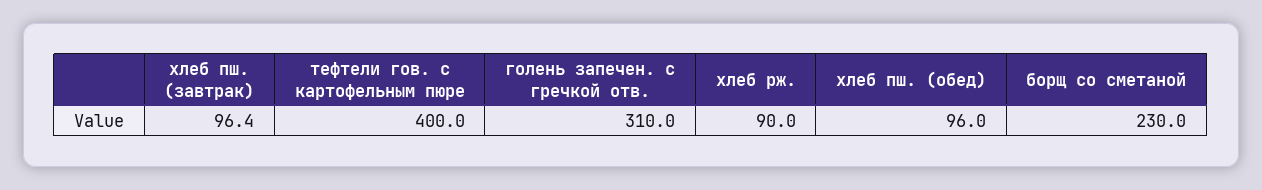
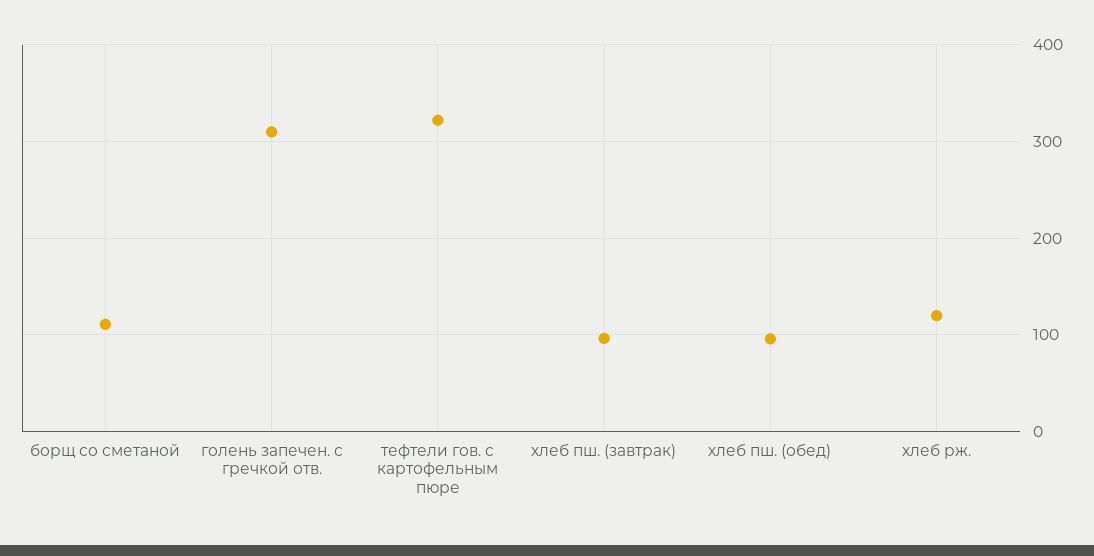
тефтели гов. с картофельным пюре: 400 -> 320
хлеб рж.: 90 -> 120
борщ со сметаной: 230 -> 110

